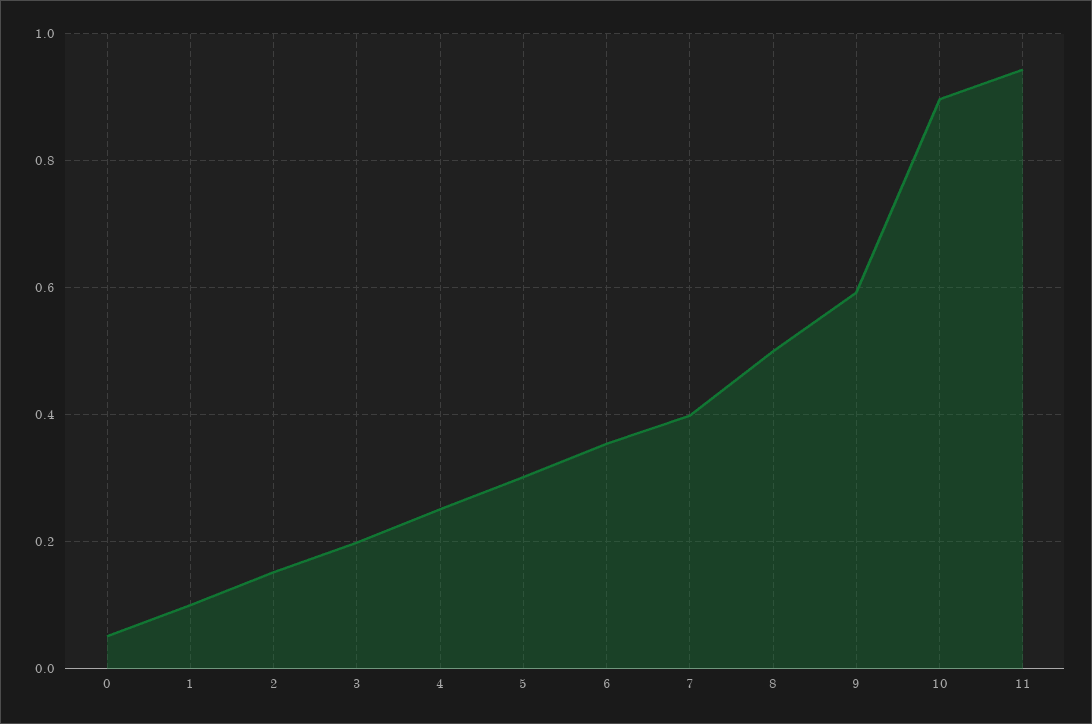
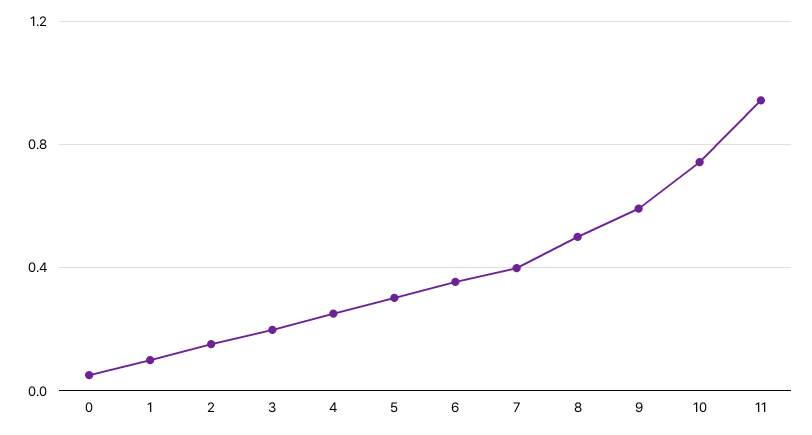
10: 0.9 -> 0.75

